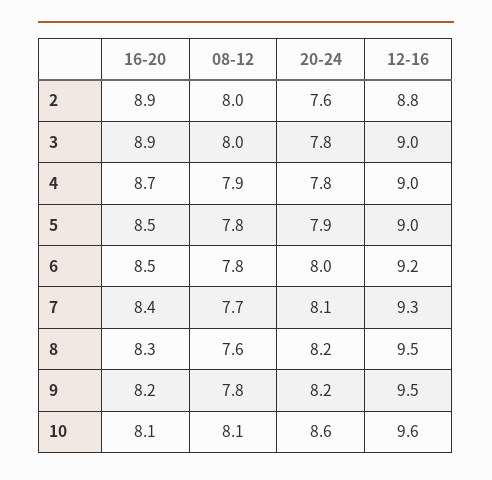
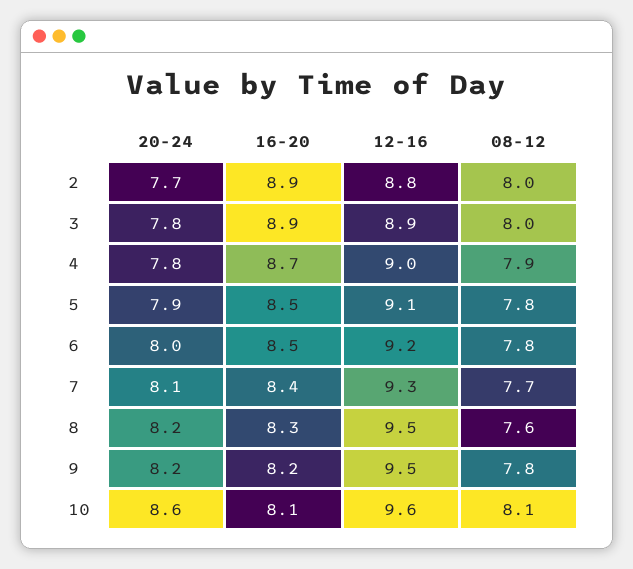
20-24, 2: 7.6 -> 7.7
12-16, 3: 9 -> 8.9
12-16, 5: 9 -> 9.1

